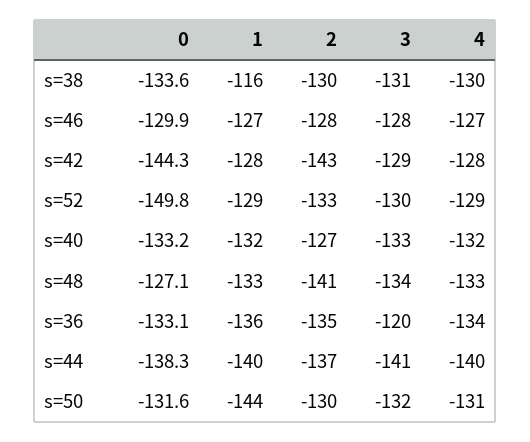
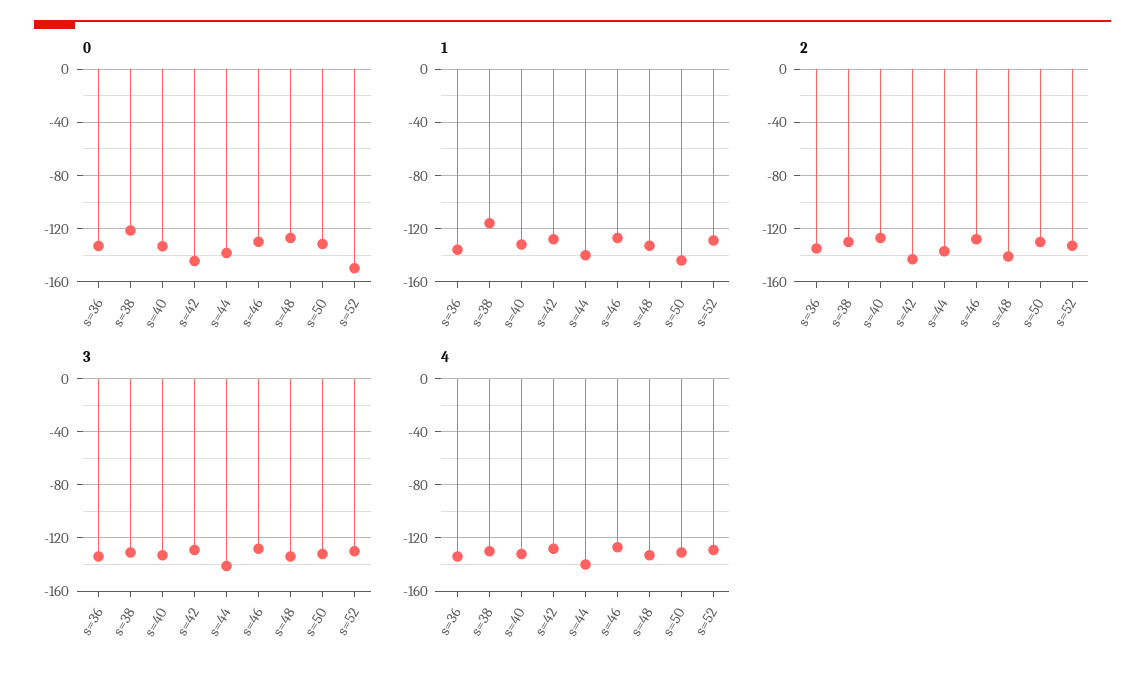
0, s=38: -133.6 -> -120
3, s=36: -120 -> -135

